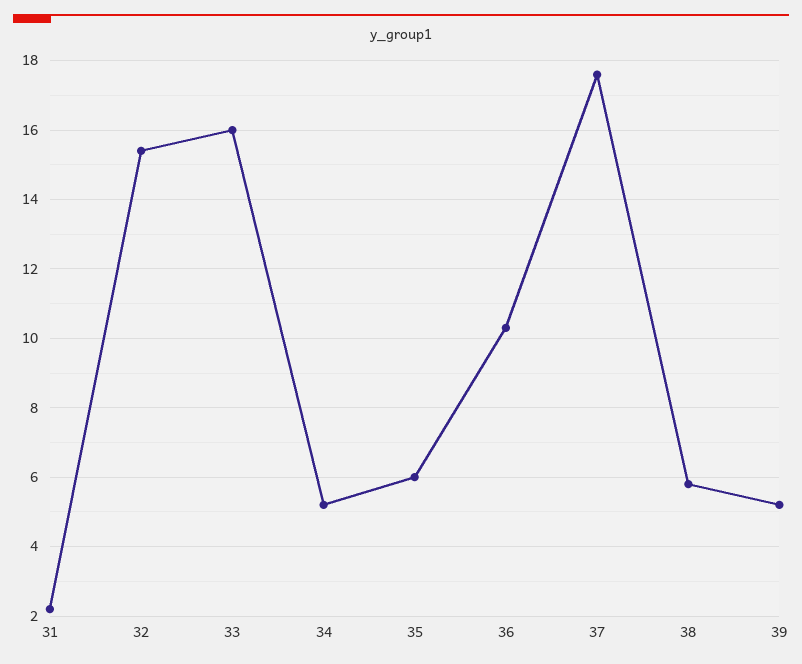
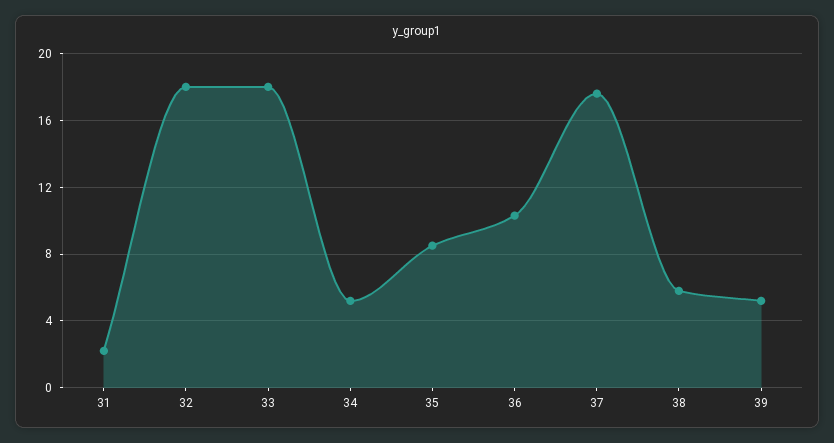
32: 15.5 -> 18
33: 16 -> 18
35: 6 -> 8.5

